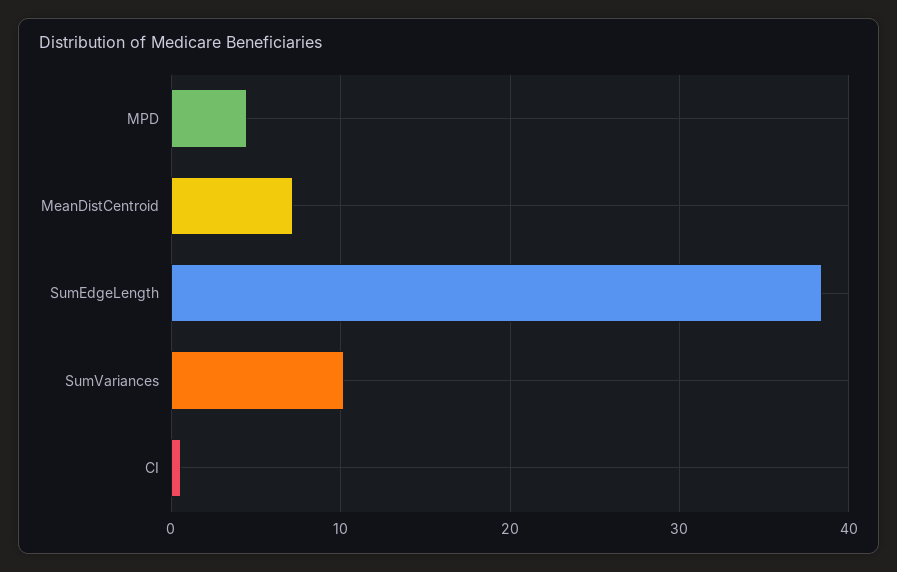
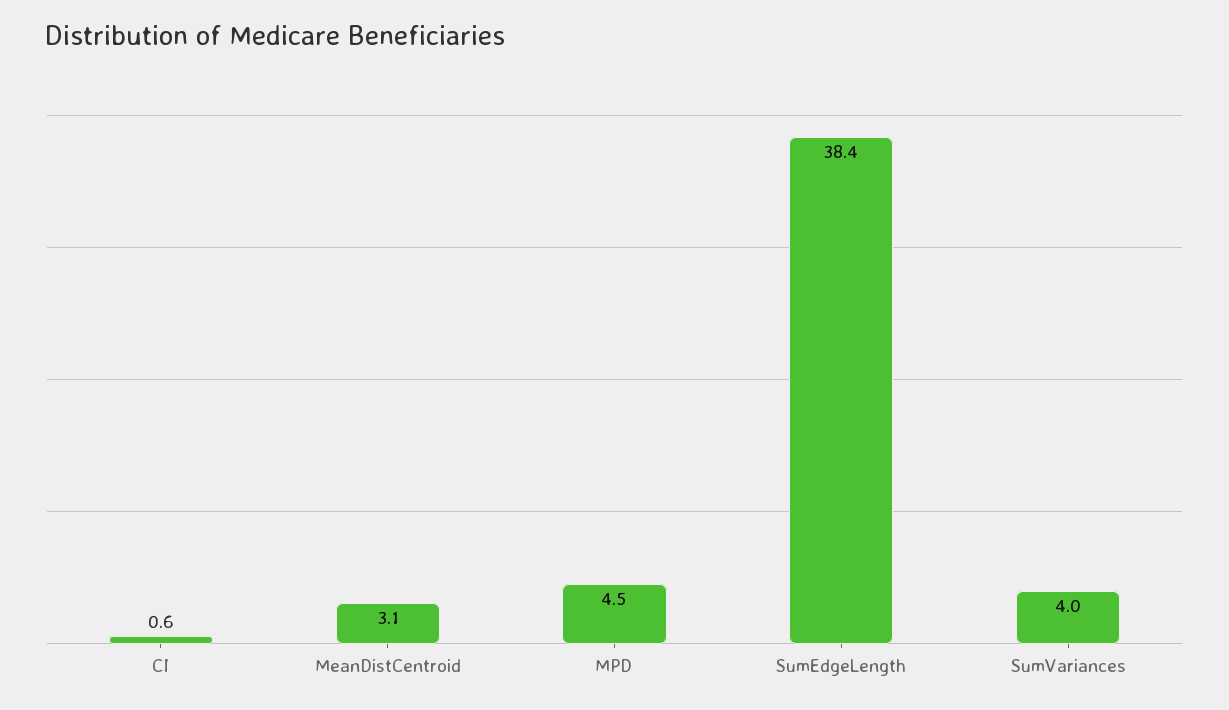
MeanDistCentroid: 7 -> 3.1
SumVariances: 10 -> 4

